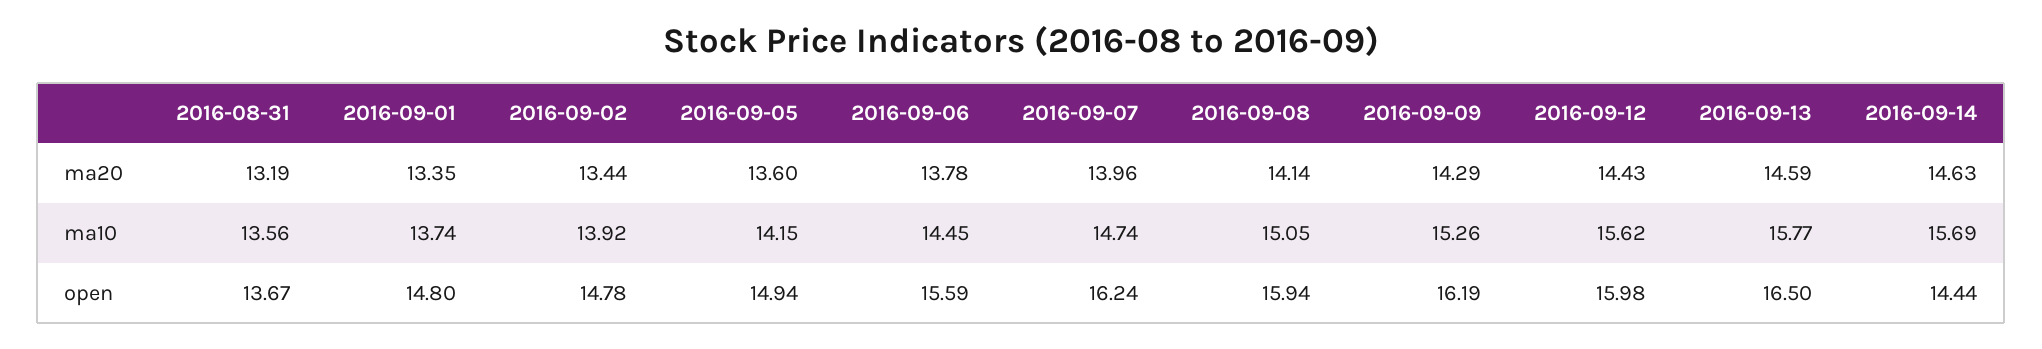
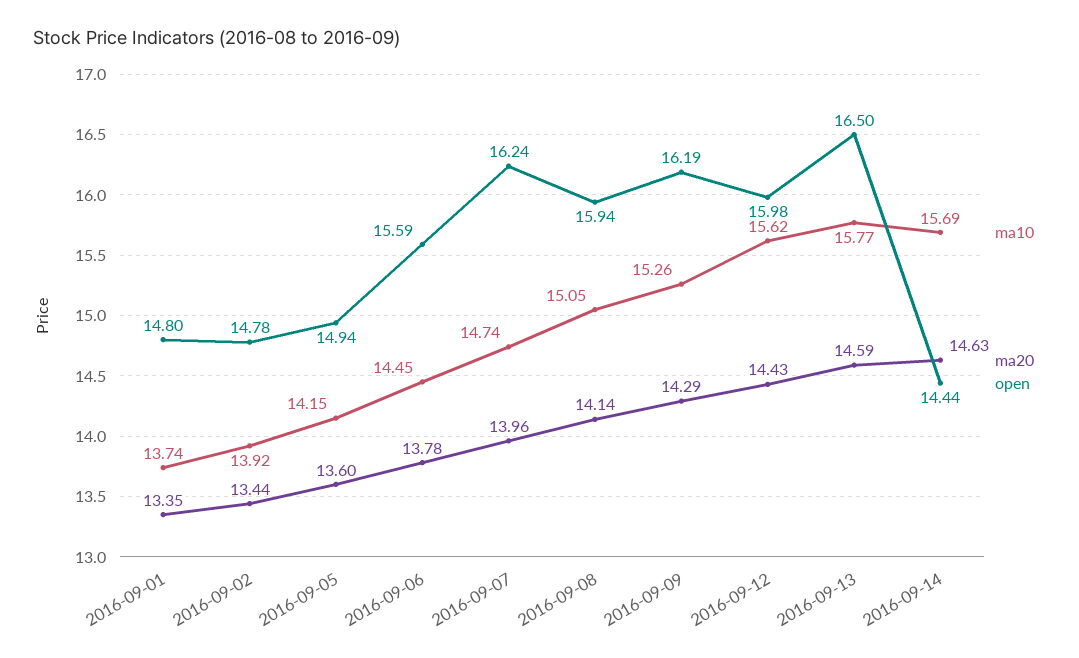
ma20, 2016-08-31: 13.19 -> none
ma10, 2016-08-31: 13.56 -> none
open, 2016-08-31: 13.67 -> none

